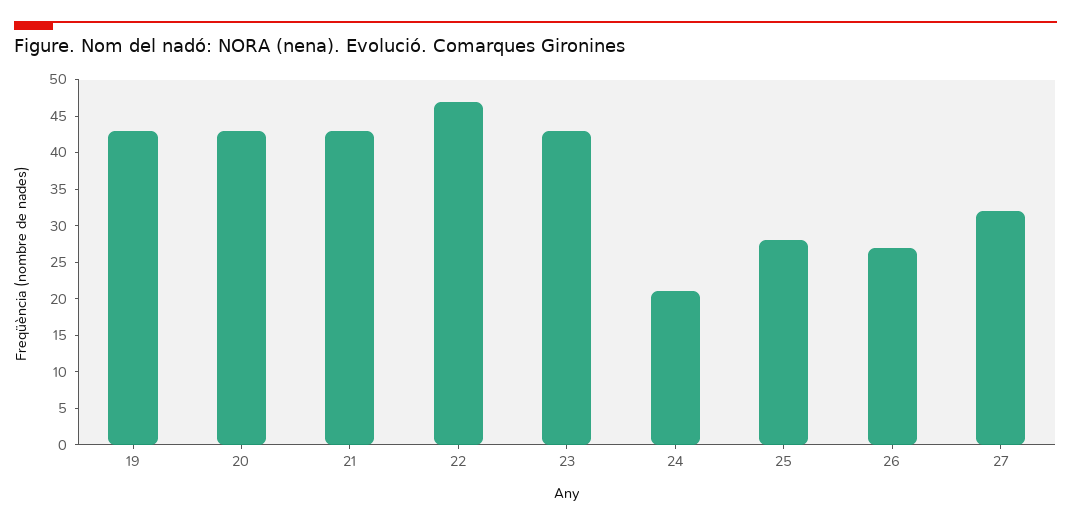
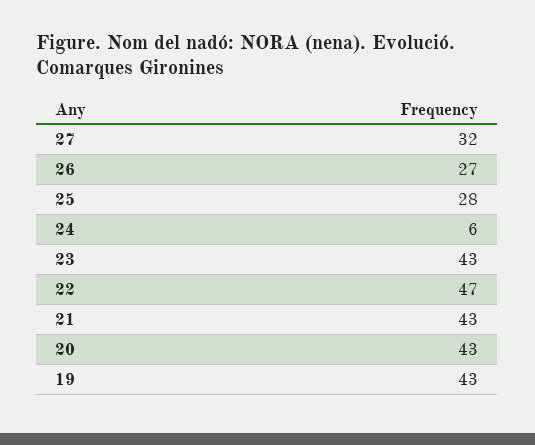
24: 20 -> 6

